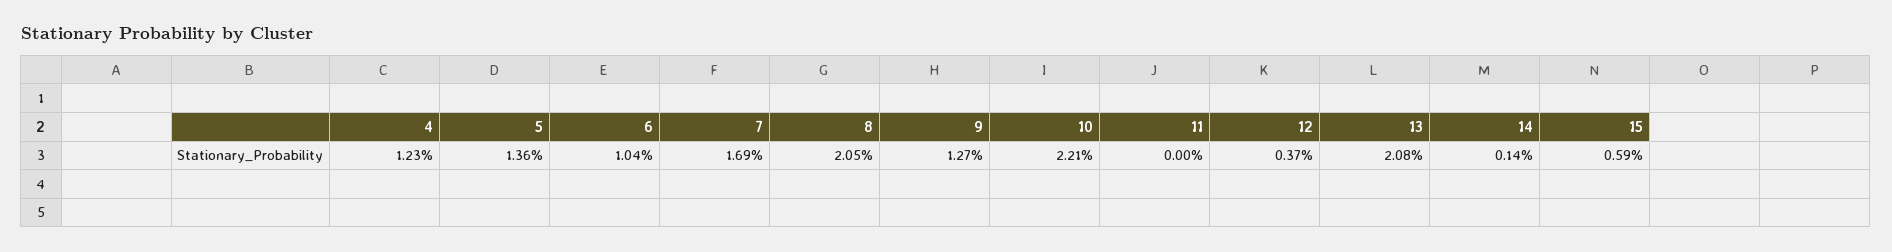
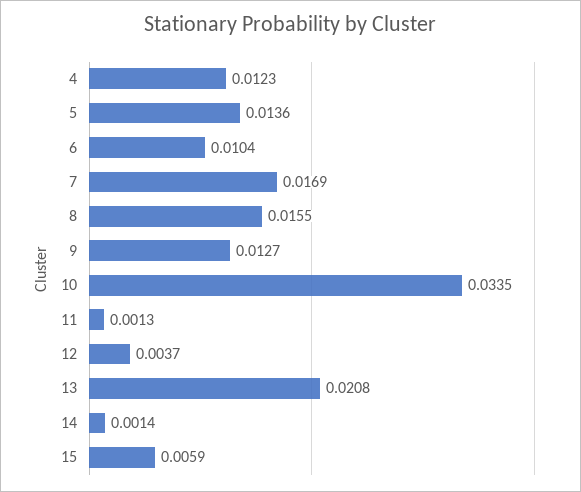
8: 0.0205 -> 0.0155
10: 0.0221 -> 0.0335
11: 0 -> 0.0013

